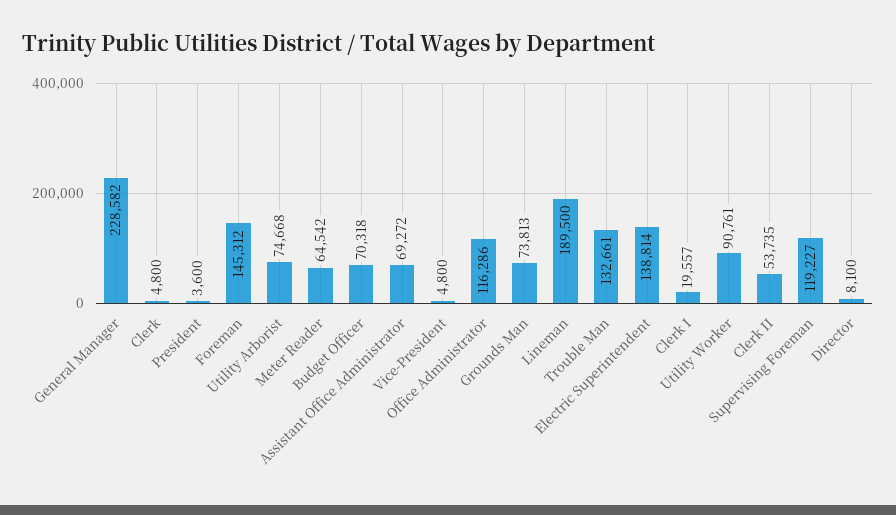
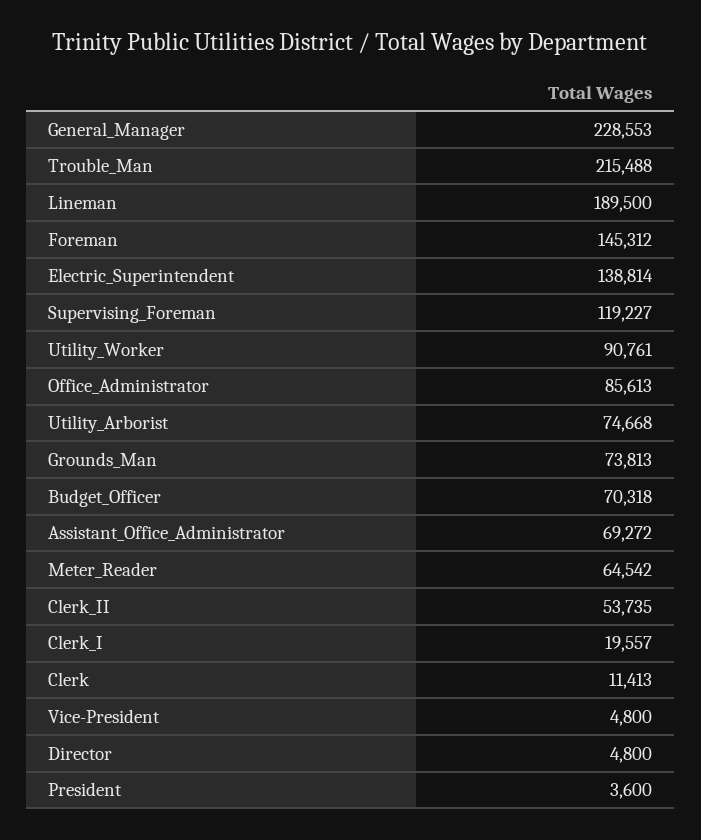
General Manager: 228582 -> 228553
Clerk: 4800 -> 11413
Office Administrator: 116286 -> 85613
Trouble Man: 132661 -> 215488
Director: 8100 -> 4800

